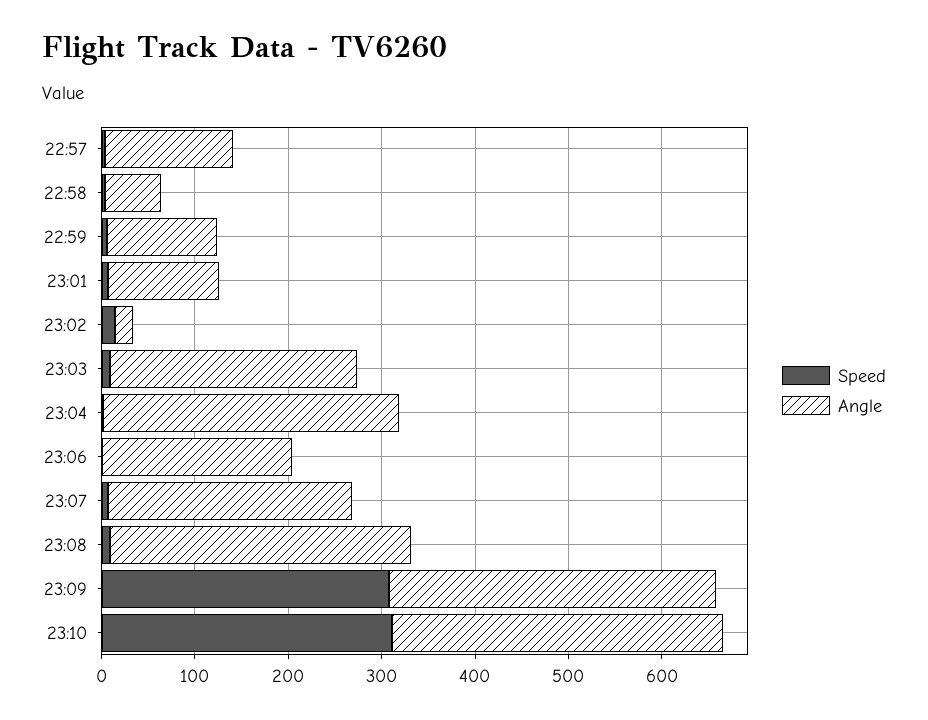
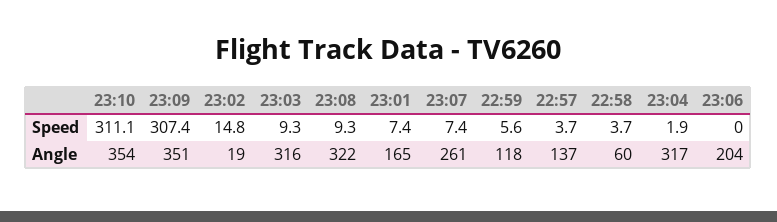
Angle, 23:01: 120 -> 165
Angle, 23:03: 260 -> 316

